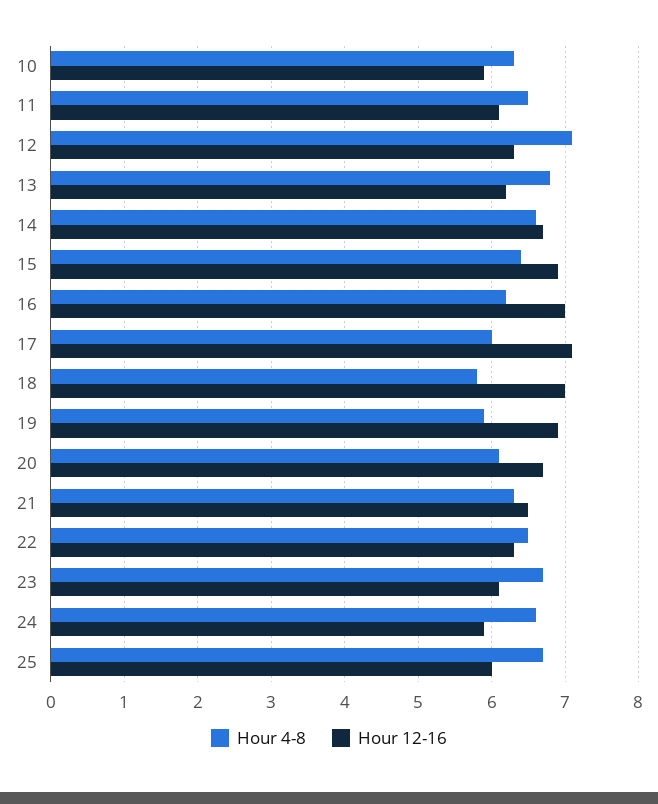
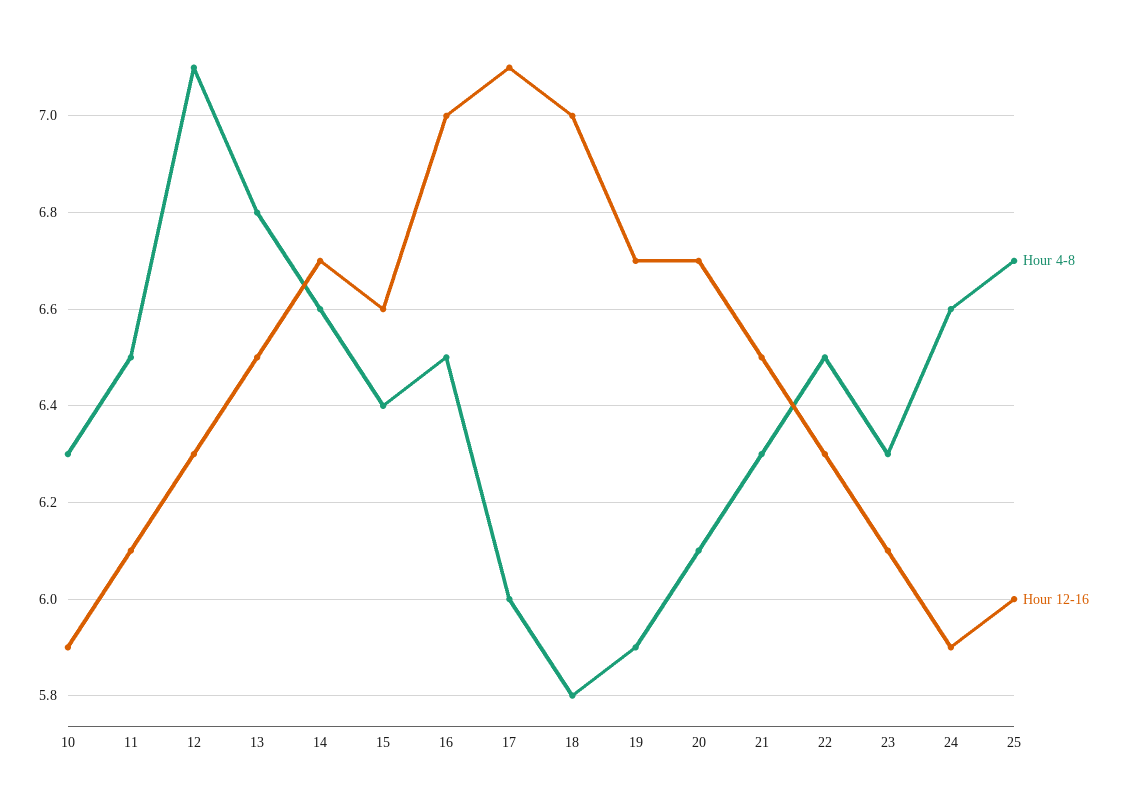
Hour 12-16, 13: 6.2 -> 6.5
Hour 12-16, 15: 6.9 -> 6.6
Hour 4-8, 16: 6.2 -> 6.5
Hour 12-16, 19: 6.9 -> 6.7
Hour 4-8, 23: 6.7 -> 6.3

